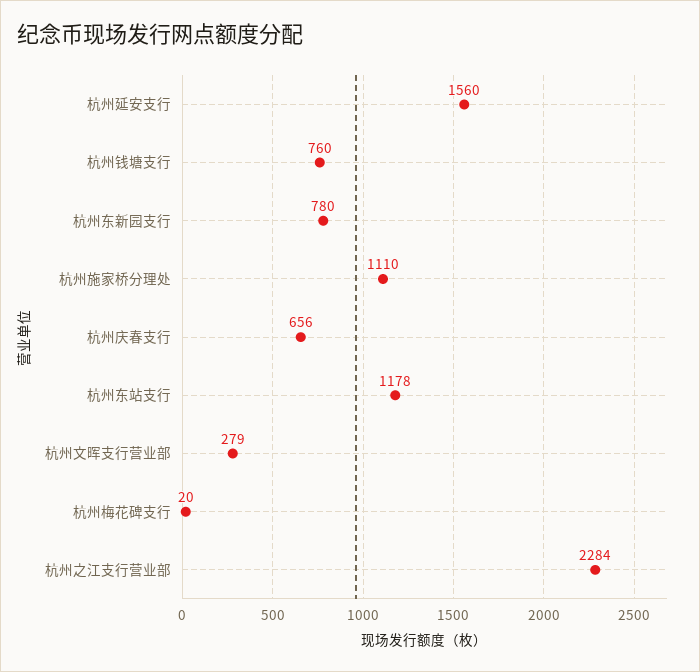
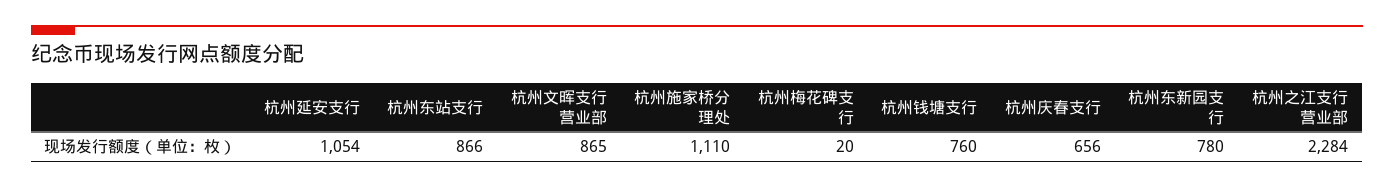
杭州延安支行: 1560 -> 1054
杭州东站支行: 1178 -> 866
杭州文晖支行营业部: 279 -> 865

